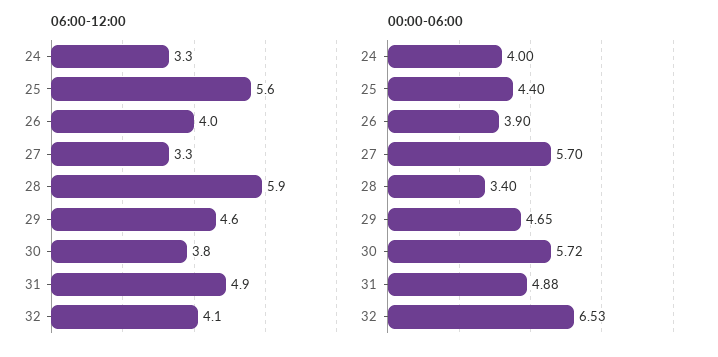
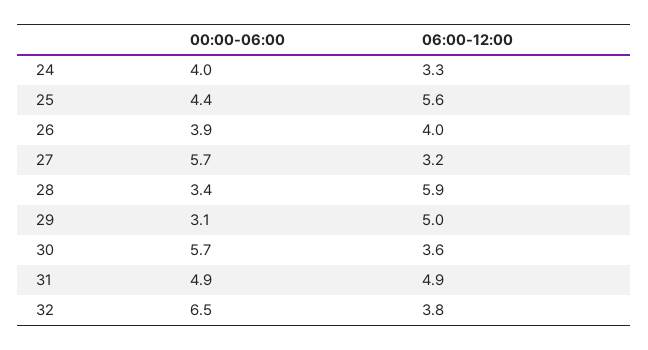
06:00-12:00, 27: 3.3 -> 3.2
06:00-12:00, 29: 4.6 -> 5
06:00-12:00, 30: 3.8 -> 3.6
06:00-12:00, 32: 4.1 -> 3.8
00:00-06:00, 29: 4.65 -> 3.1

